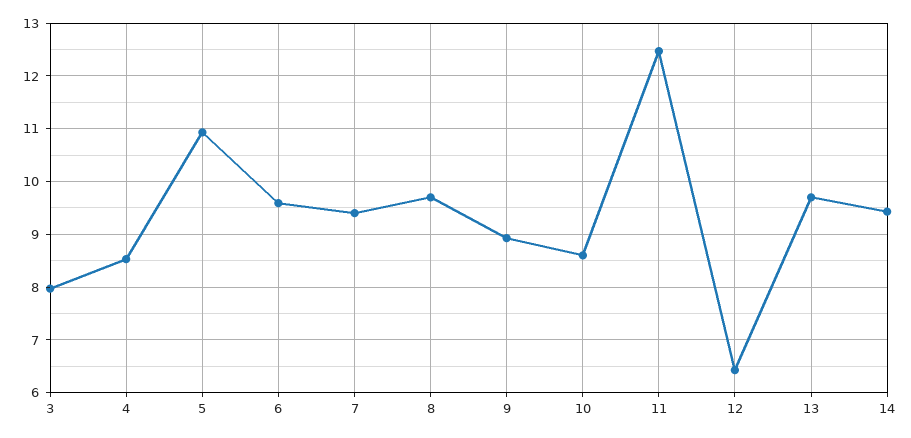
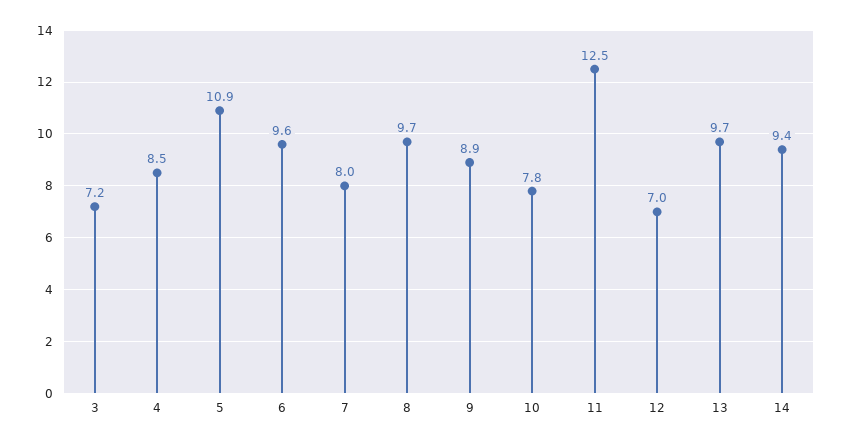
3: 8 -> 7.2
7: 9.4 -> 8
10: 8.6 -> 7.8
12: 6.4 -> 7

